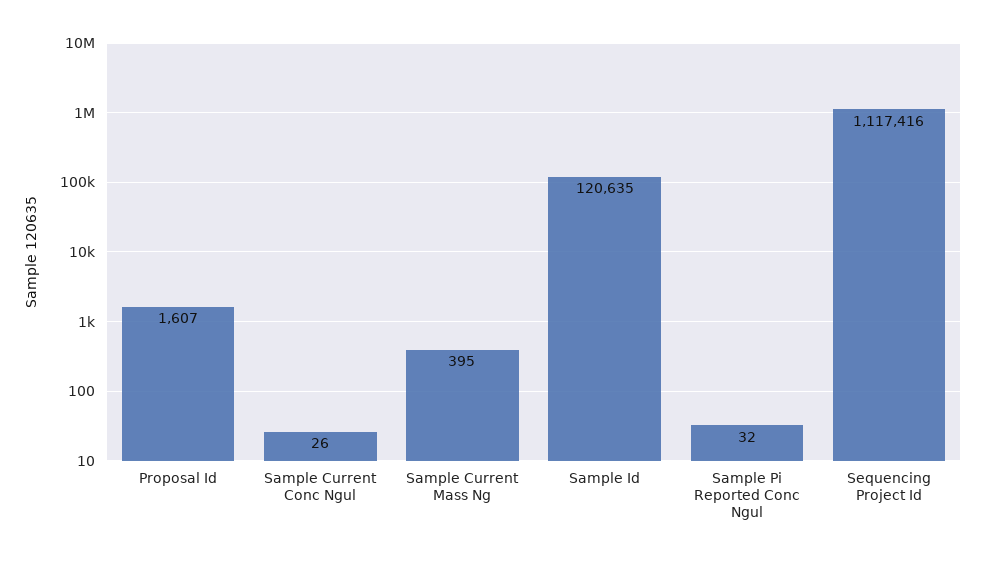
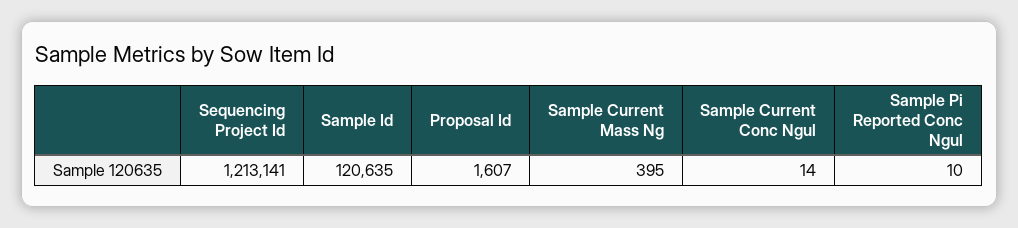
Sample Current Conc Ngul: 26 -> 14
Sample Pi Reported Conc Ngul: 32 -> 10
Sequencing Project Id: 1117416 -> 1213141

